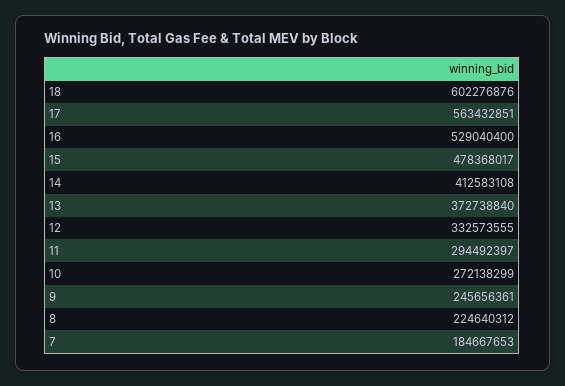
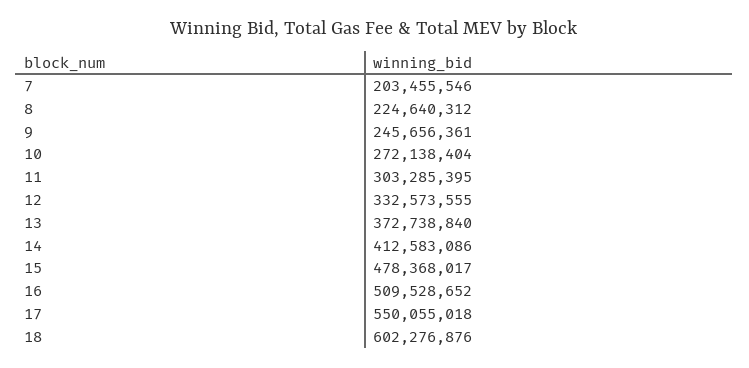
17: 563432851 -> 550055018
16: 529040400 -> 509528652
14: 412583108 -> 412583086
11: 294492397 -> 303285395
10: 272138299 -> 272138404
7: 184667653 -> 203455546

